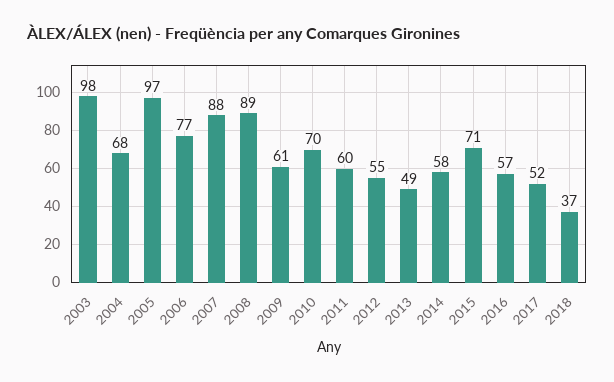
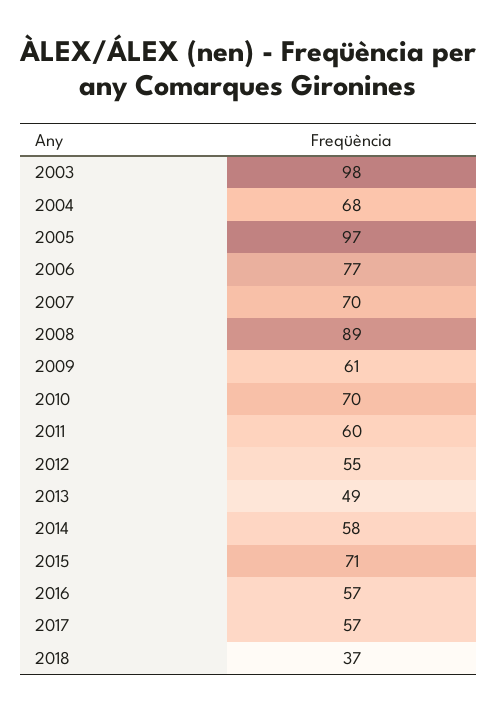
2007: 88 -> 70
2017: 52 -> 57

